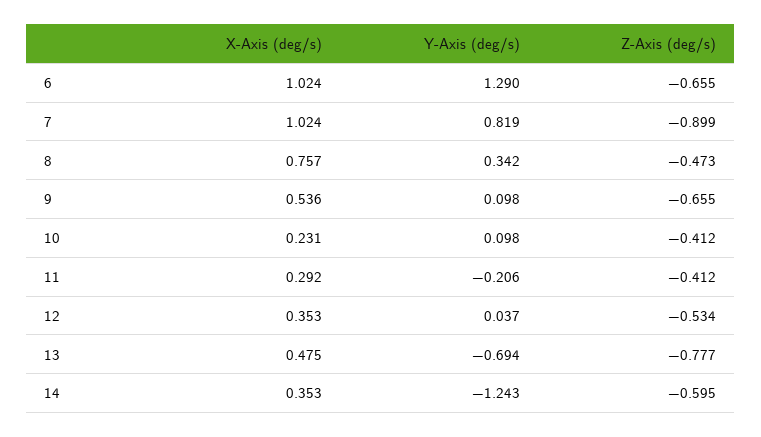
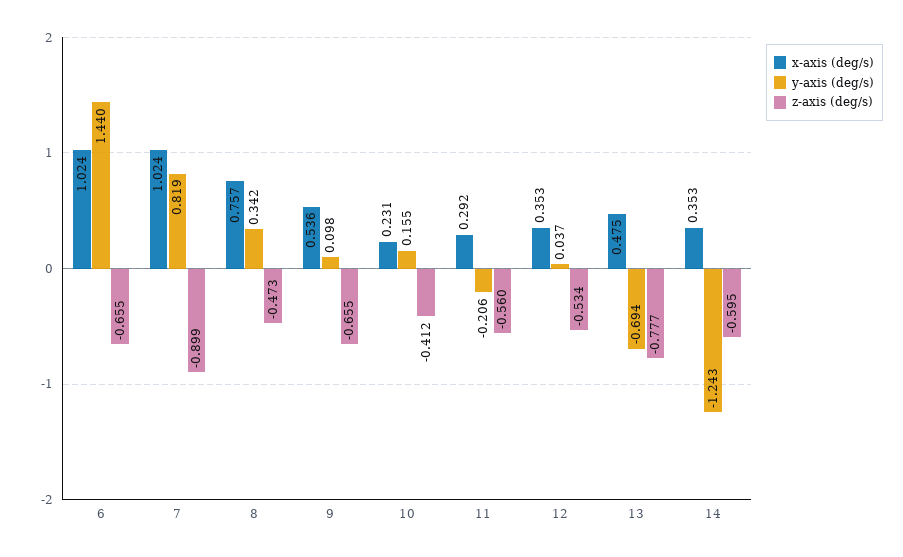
Y-Axis (deg/s), 6: 1.29 -> 1.44
Y-Axis (deg/s), 10: 0.098 -> 0.155
Z-Axis (deg/s), 11: -0.412 -> -0.56

